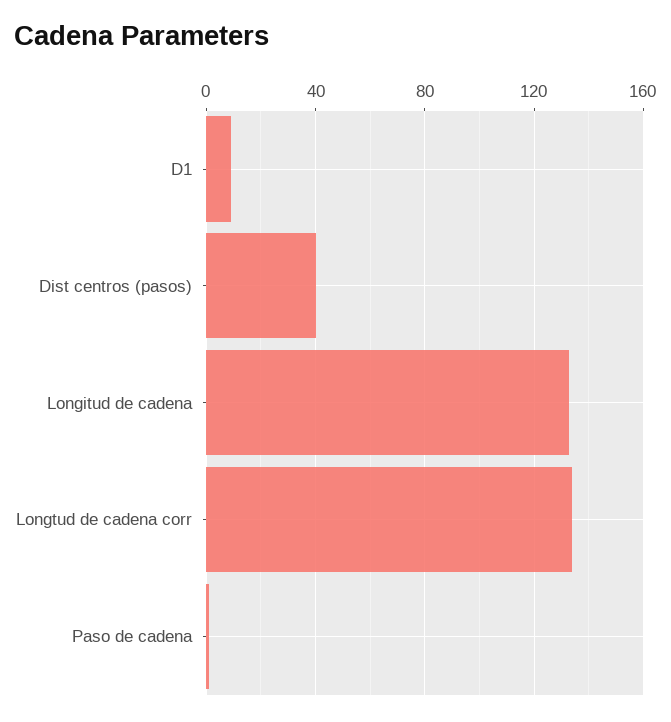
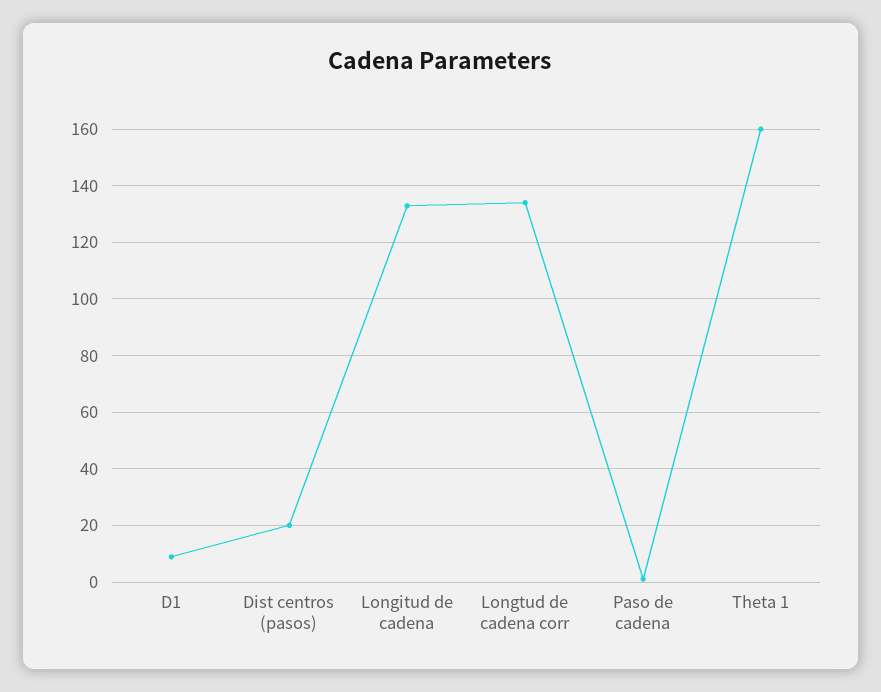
Dist centros (pasos): 40 -> 20
Theta 1: none -> 160

